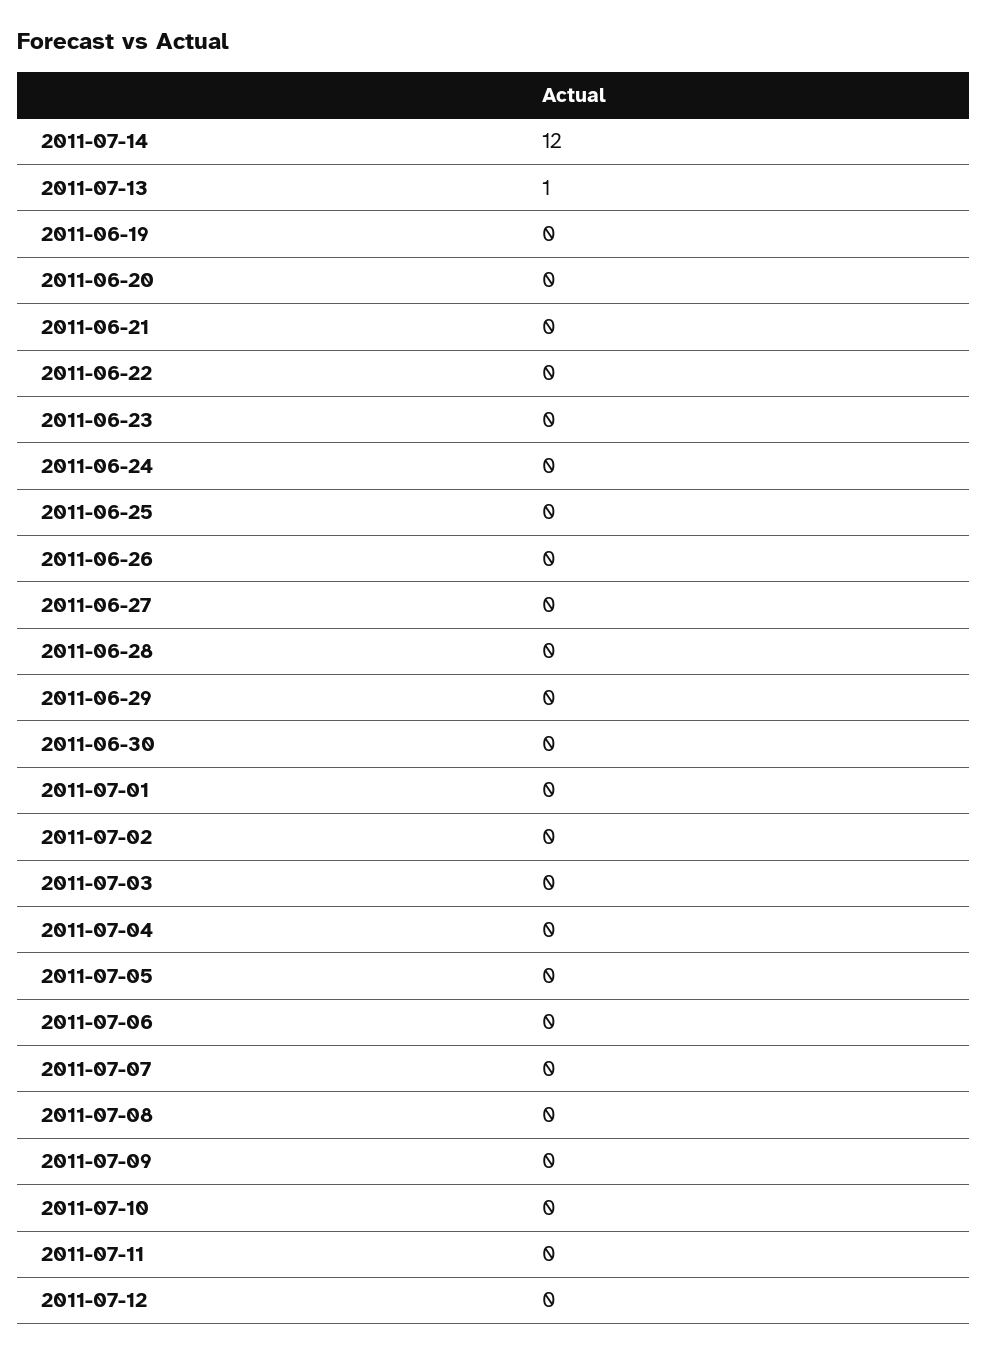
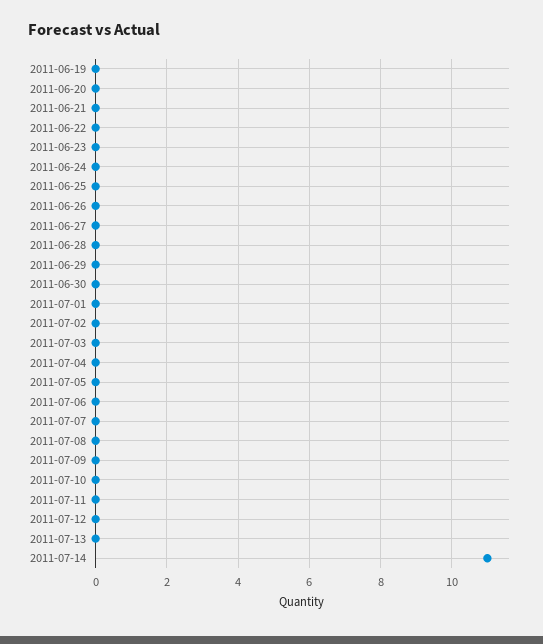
2011-07-14: 12 -> 11
2011-07-13: 1 -> 0

